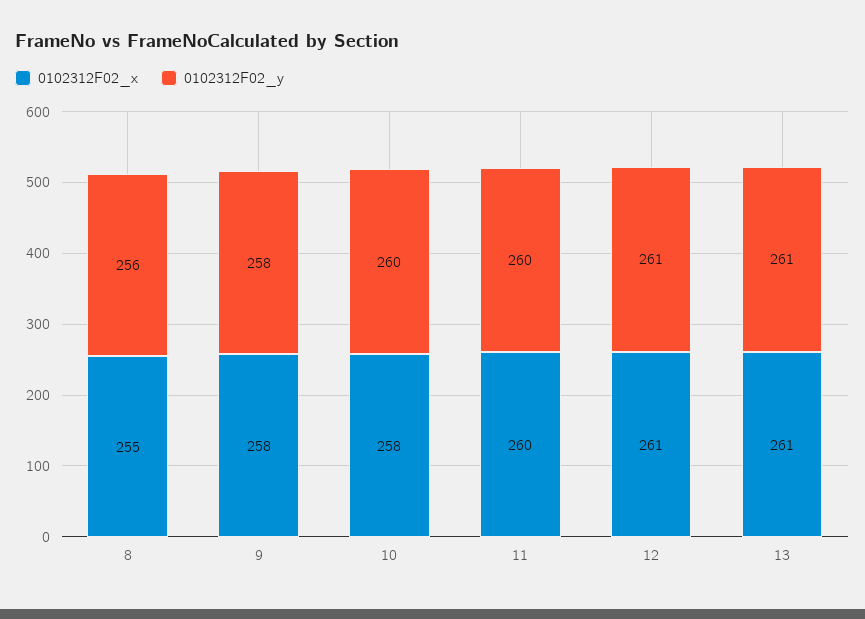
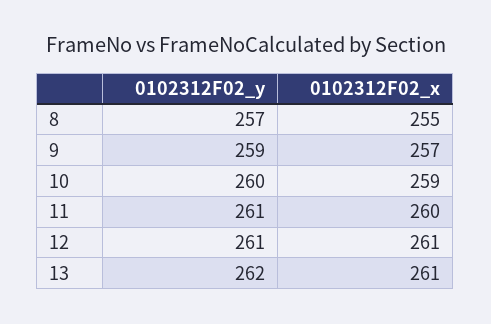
0102312F02_y, 8: 256 -> 257
0102312F02_x, 9: 258 -> 257
0102312F02_y, 9: 258 -> 259
0102312F02_x, 10: 258 -> 259
0102312F02_y, 11: 260 -> 261
0102312F02_y, 13: 261 -> 262

